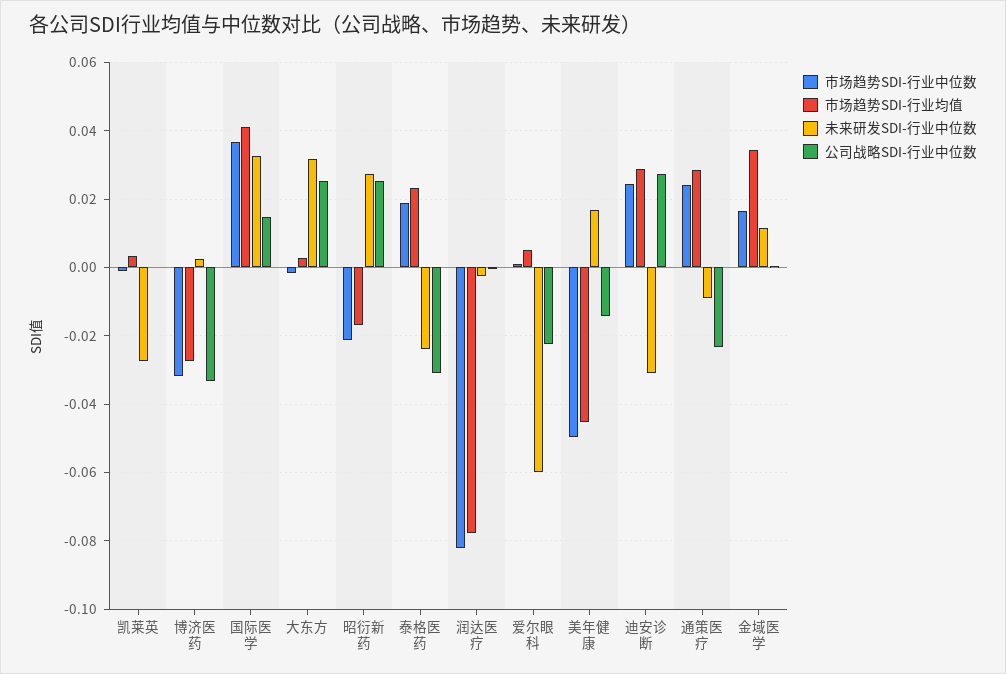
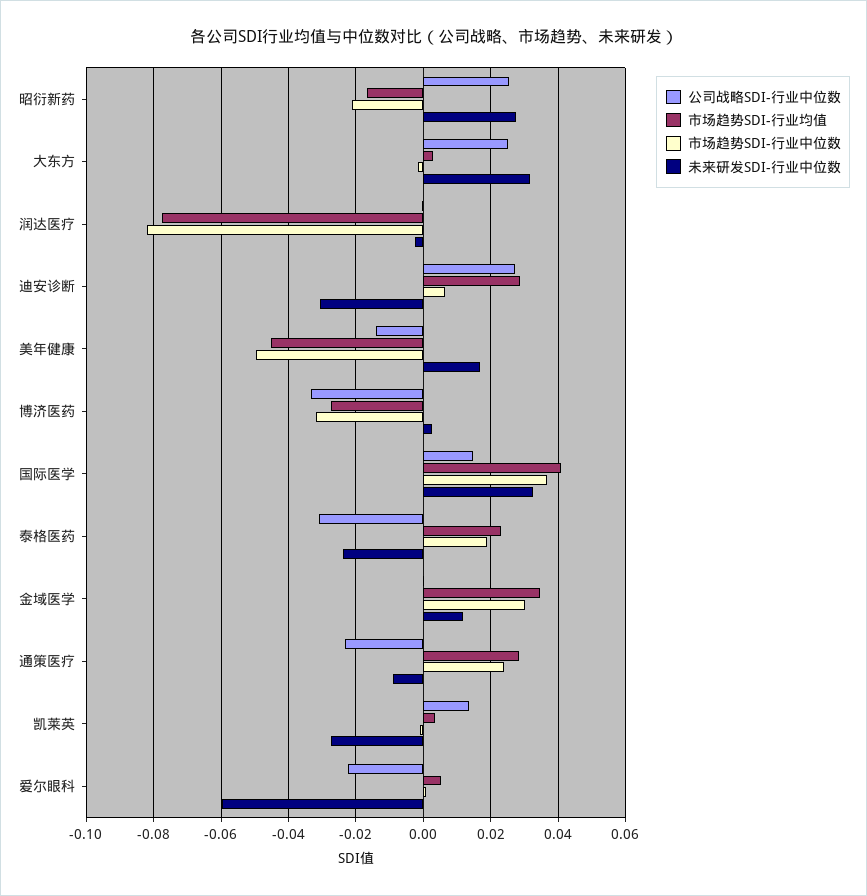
公司战略SDI-行业中位数, 凯莱英: 0 -> 0.014
市场趋势SDI-行业中位数, 迪安诊断: 0.024 -> 0.006
市场趋势SDI-行业中位数, 金域医学: 0.016 -> 0.03

